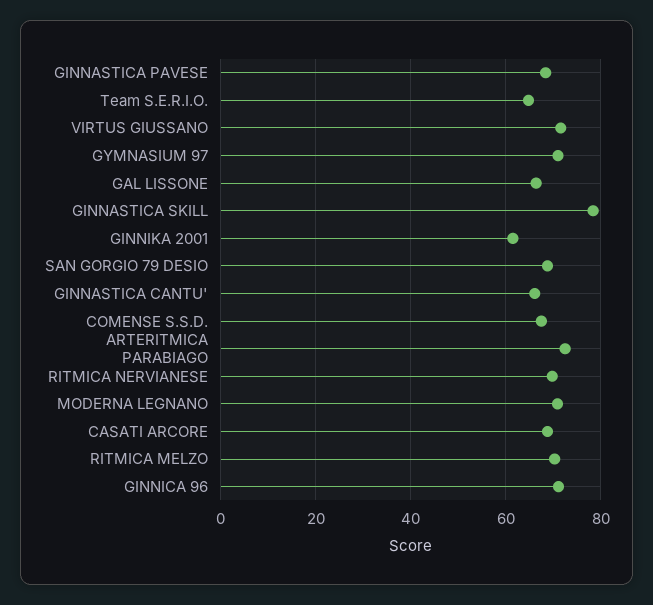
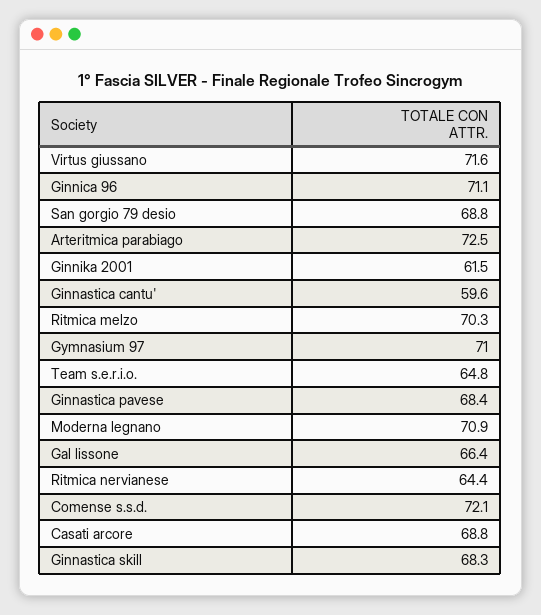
GINNASTICA SKILL: 78 -> 68.3
GINNASTICA CANTU': 66 -> 59.6
COMENSE S.S.D.: 68 -> 72.1
RITMICA NERVIANESE: 70 -> 64.4

